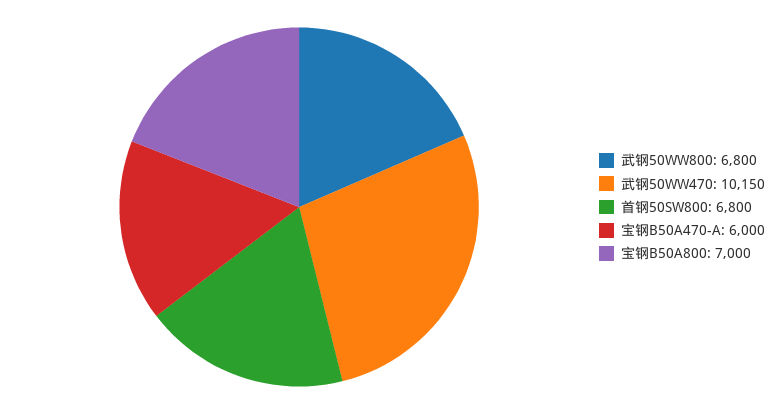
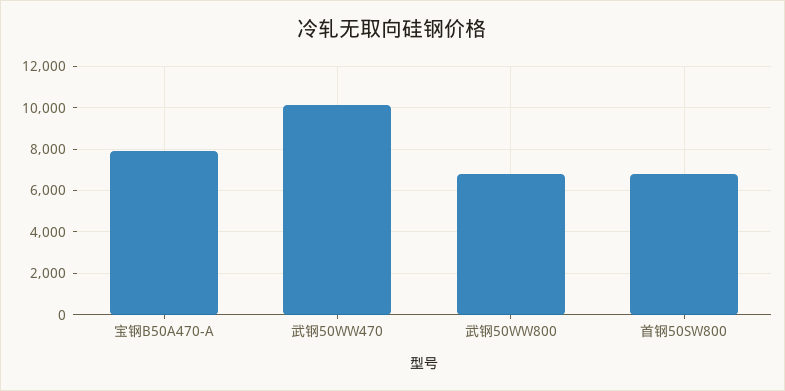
宝钢B50A470-A: 6000 -> 8000
宝钢B50A800: 7000 -> none

